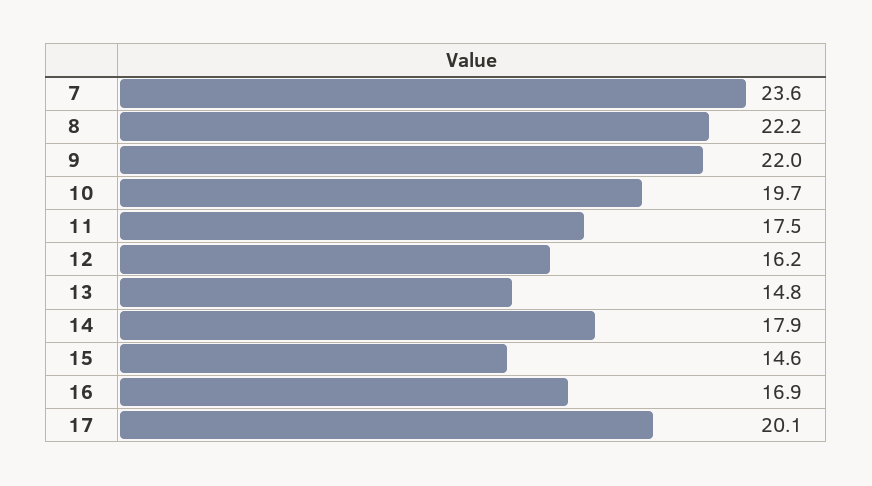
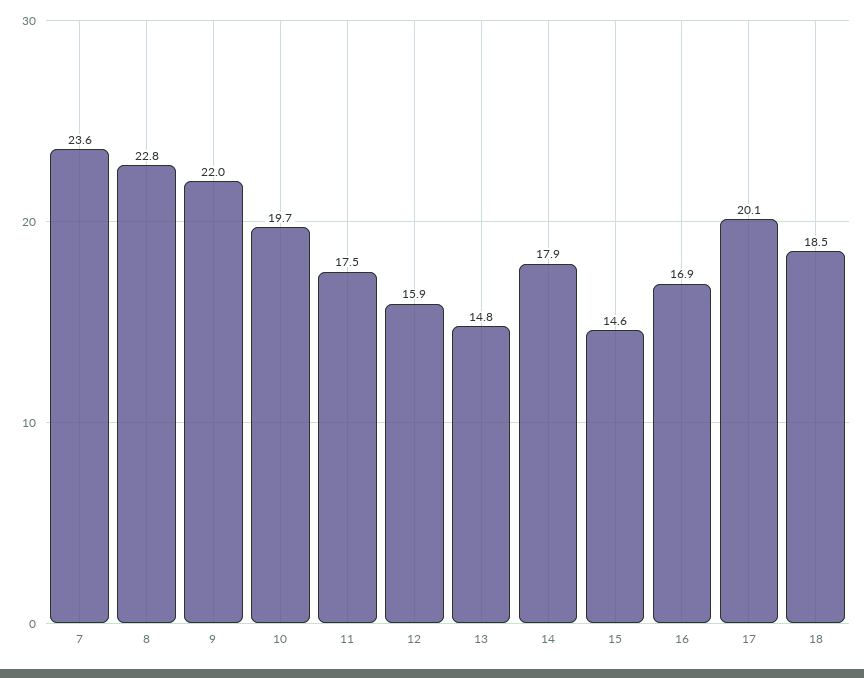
8: 22.2 -> 22.8
12: 16.2 -> 15.9
18: none -> 18.5

